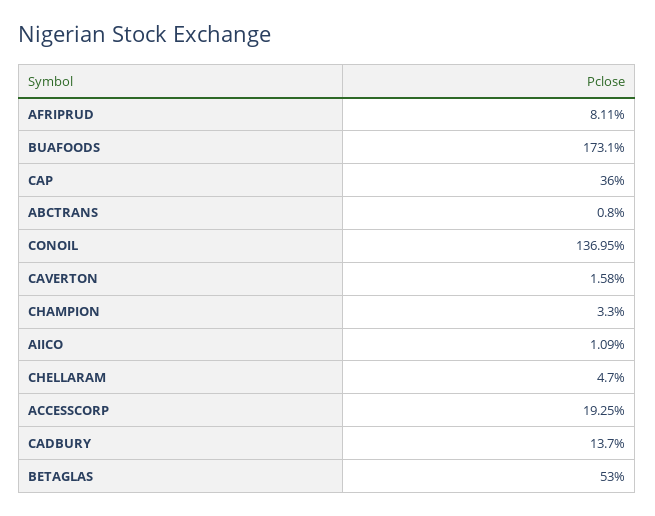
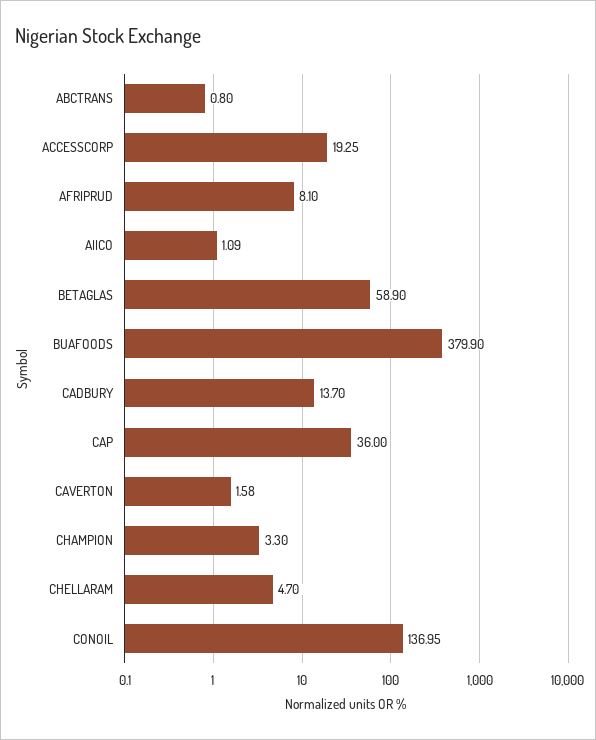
AFRIPRUD: 8.11 -> 8.1
BUAFOODS: 173.1 -> 379.9
BETAGLAS: 53 -> 58.9

